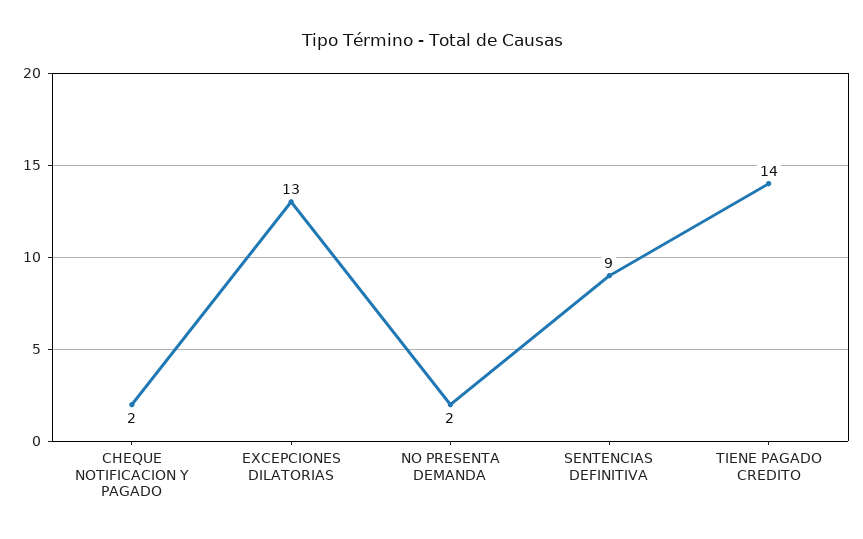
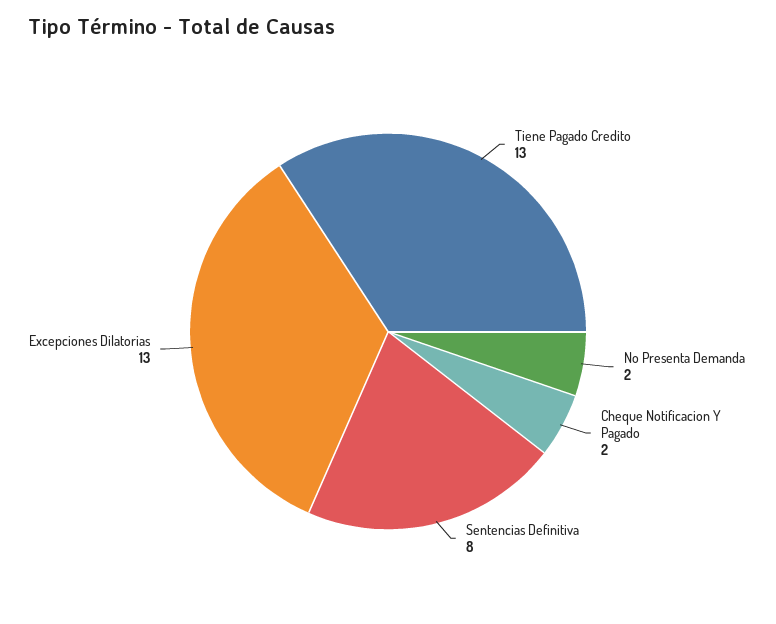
SENTENCIAS DEFINITIVA: 9 -> 8
TIENE PAGADO CREDITO: 14 -> 13

